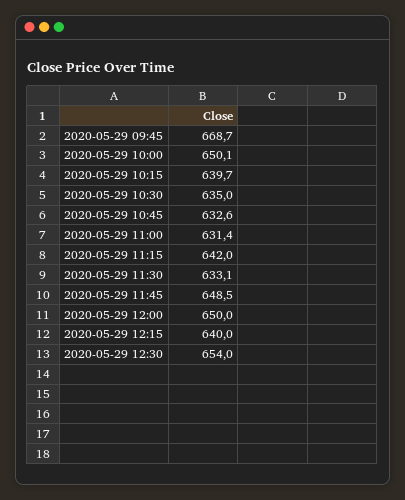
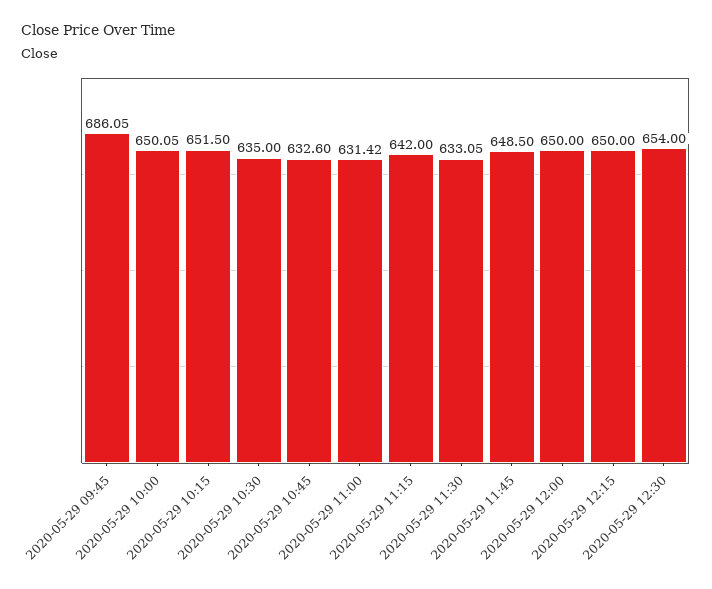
2020-05-29 09:45: 668.7 -> 686.05
2020-05-29 10:15: 639.7 -> 651.5
2020-05-29 12:15: 640 -> 650

